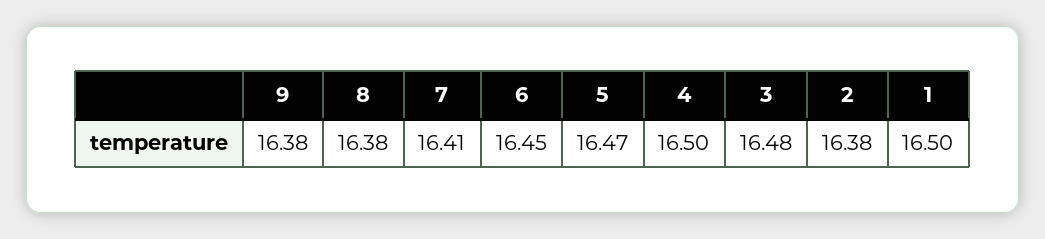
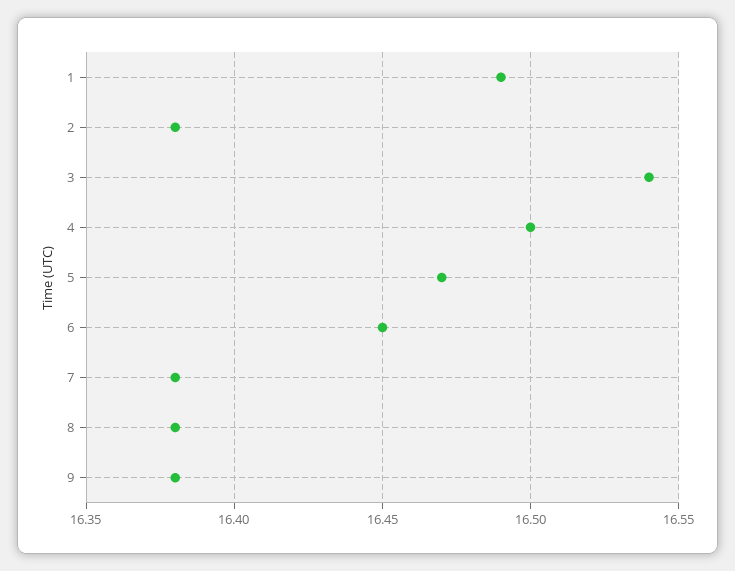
7: 16.41 -> 16.38
3: 16.48 -> 16.54
1: 16.5 -> 16.49

